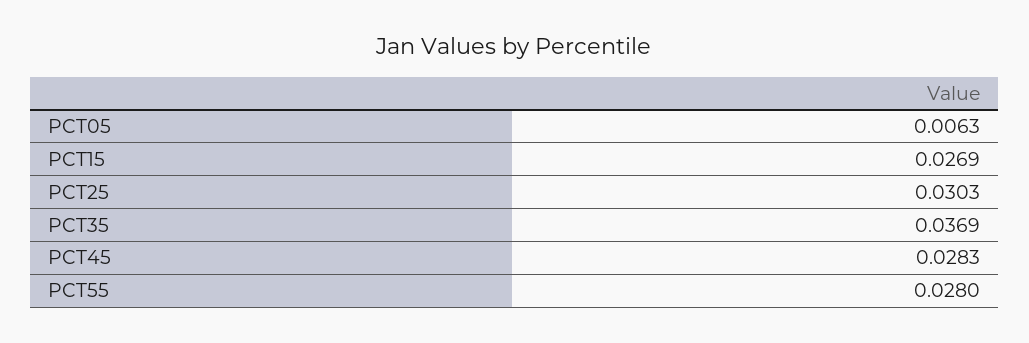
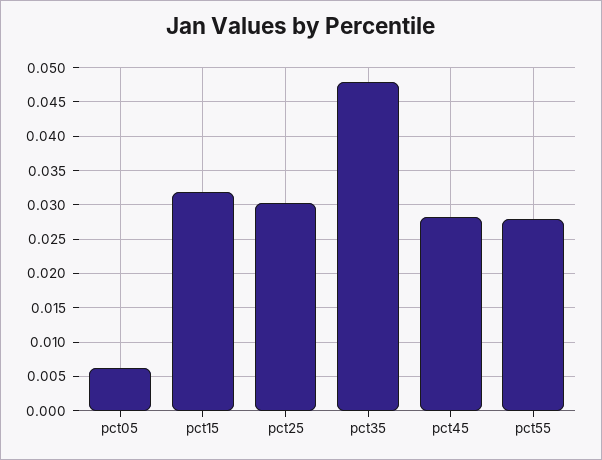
PCT15: 0.0269 -> 0.032
PCT35: 0.0369 -> 0.048

